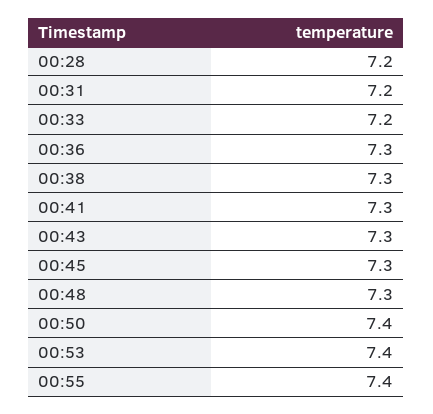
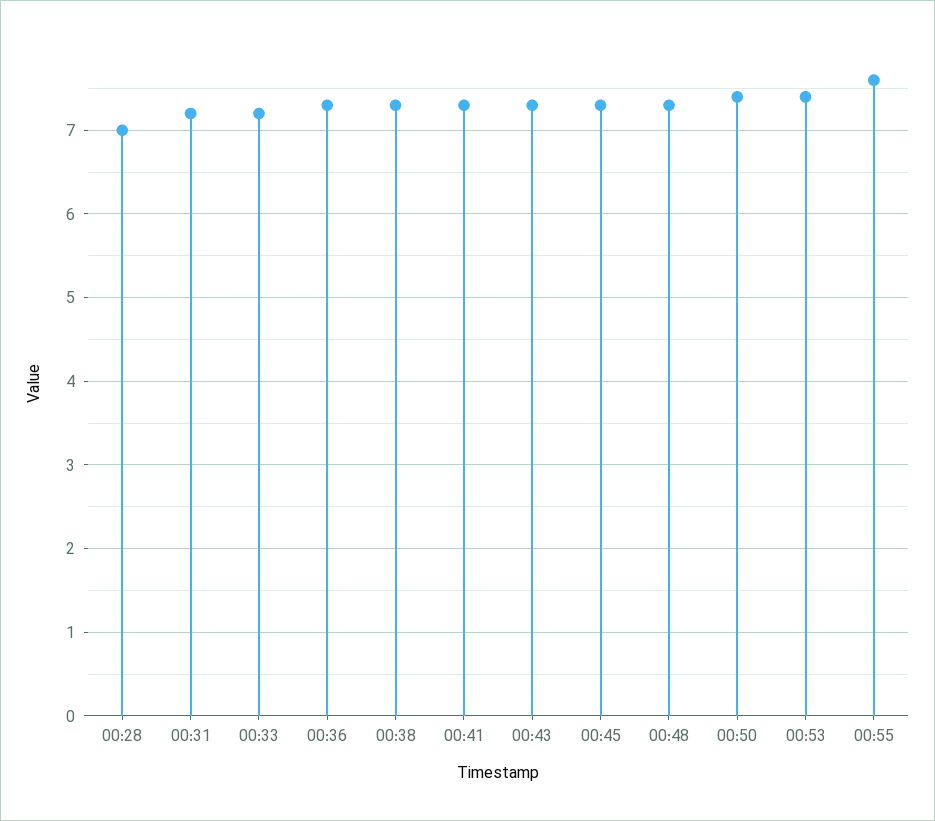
00:28: 7.2 -> 7
00:55: 7.4 -> 7.6

